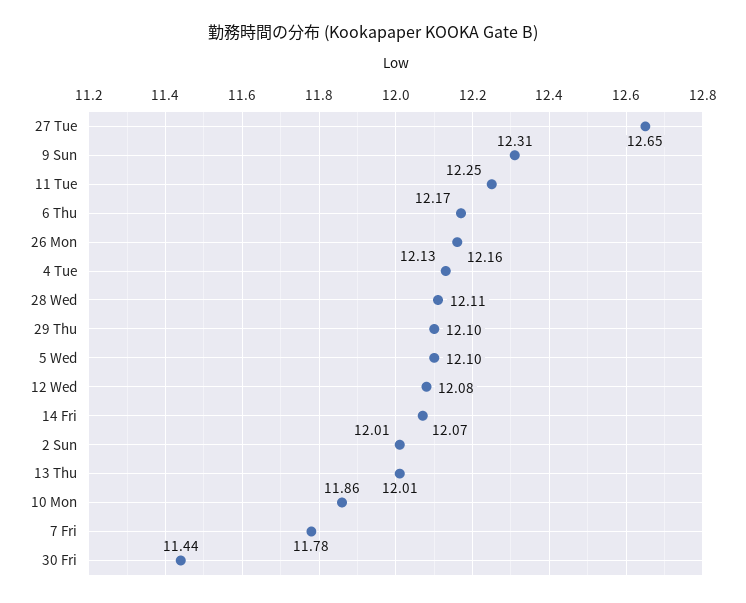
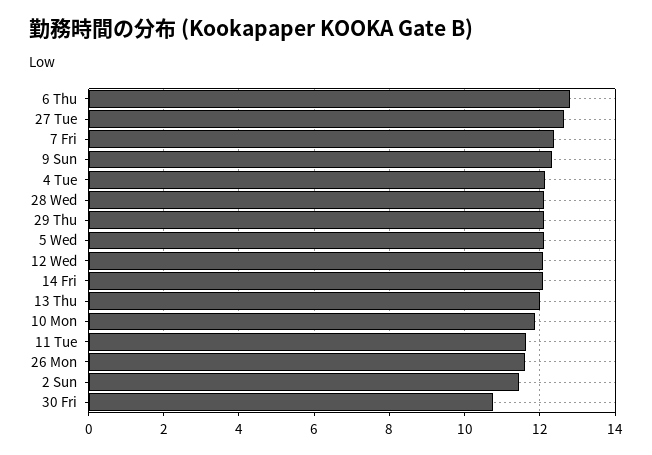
11 Tue: 12.25 -> 11.6
6 Thu: 12.17 -> 12.8
26 Mon: 12.16 -> 11.6
2 Sun: 12.01 -> 11.4
7 Fri: 11.78 -> 12.4
30 Fri: 11.44 -> 10.8

